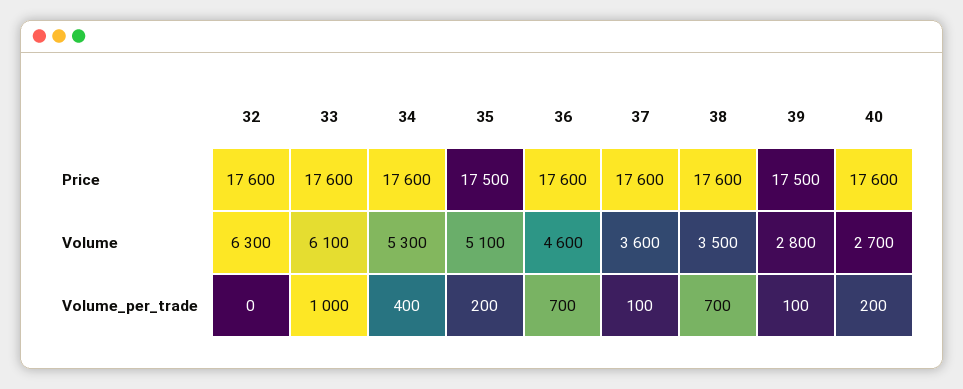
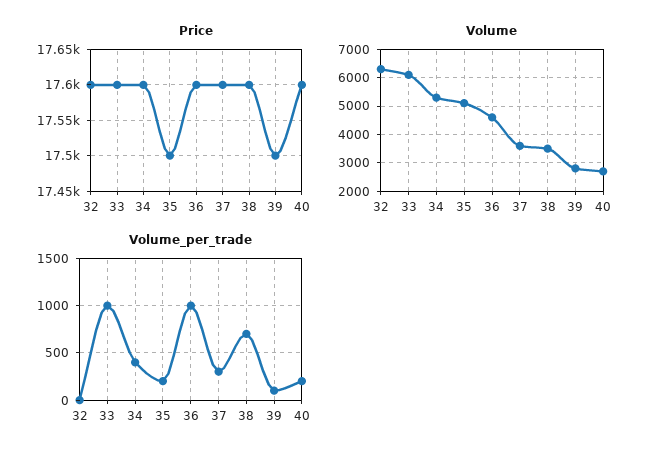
Volume_per_trade, 36: 700 -> 1000
Volume_per_trade, 37: 100 -> 300

